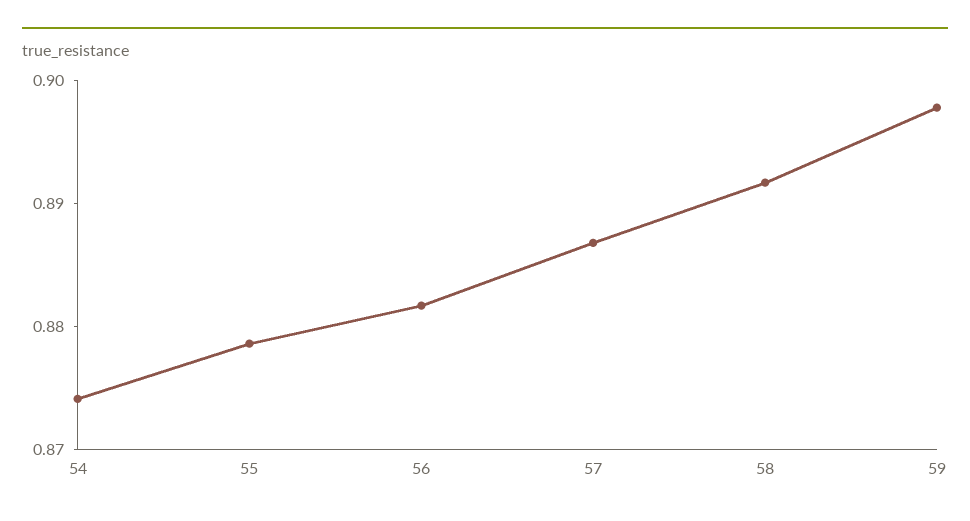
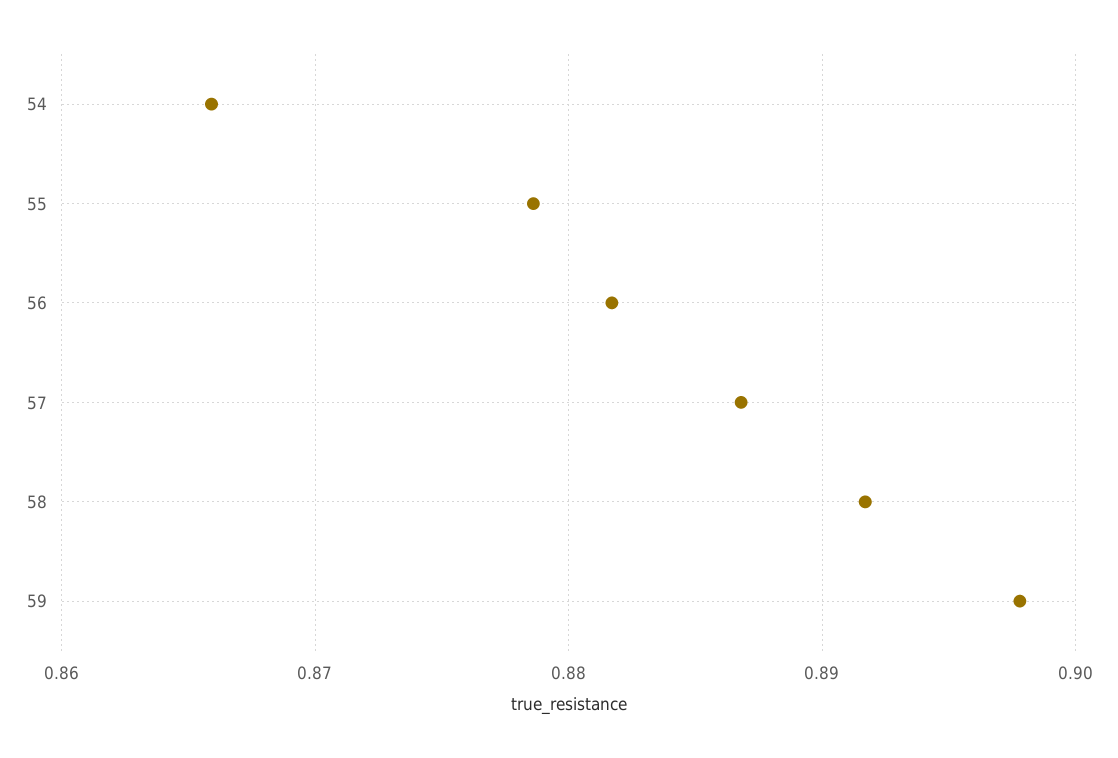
54: 0.874 -> 0.866

